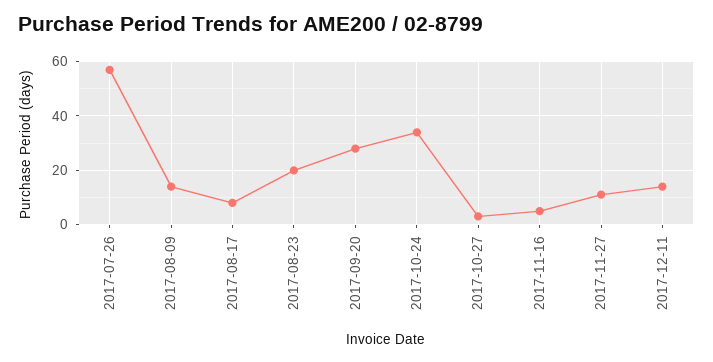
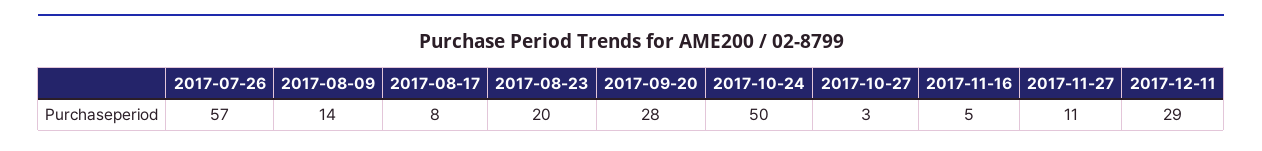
2017-10-24: 35 -> 50
2017-12-11: 15 -> 29

